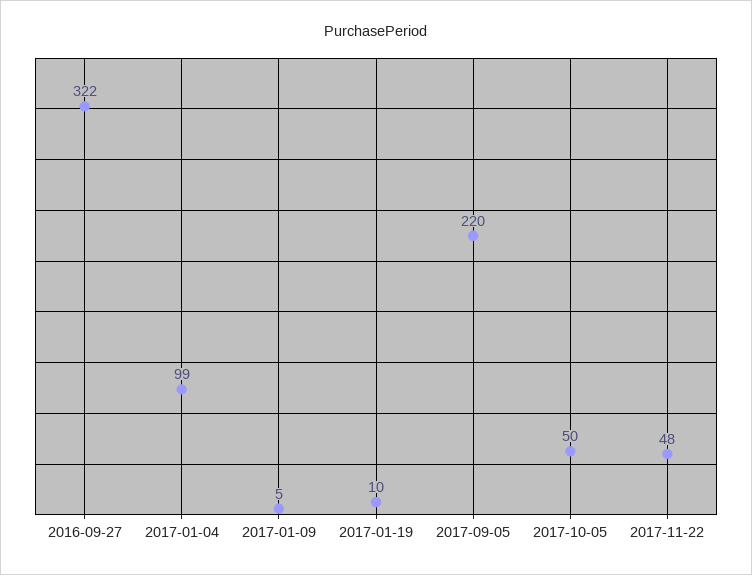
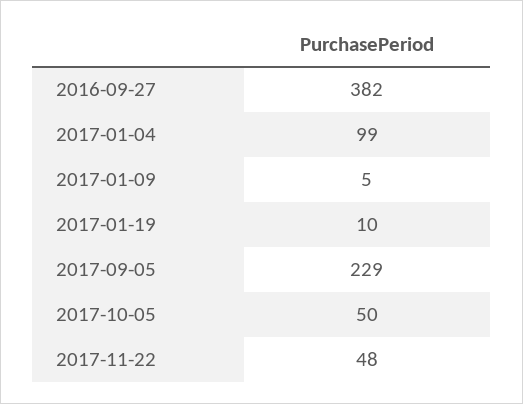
2016-09-27: 322 -> 382
2017-09-05: 220 -> 229

